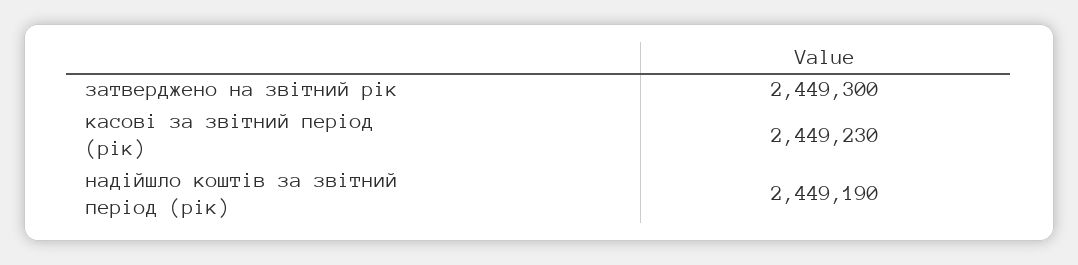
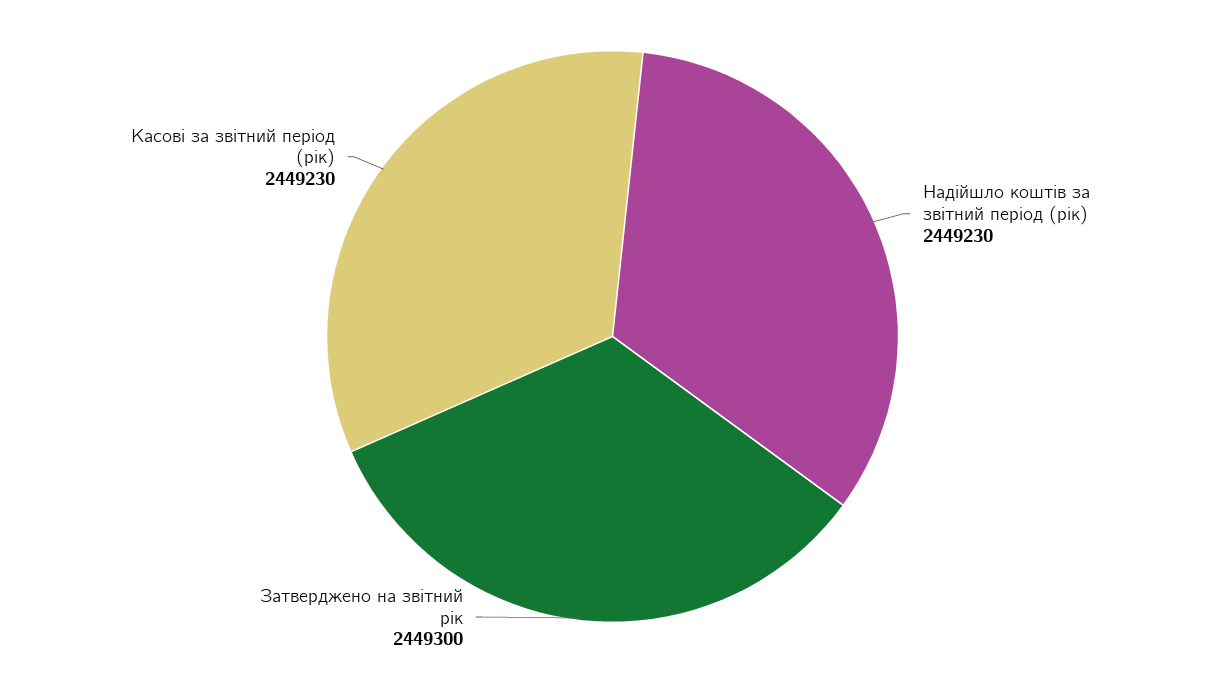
надійшло коштів за звітний період (рік): 2449190 -> 2449230

